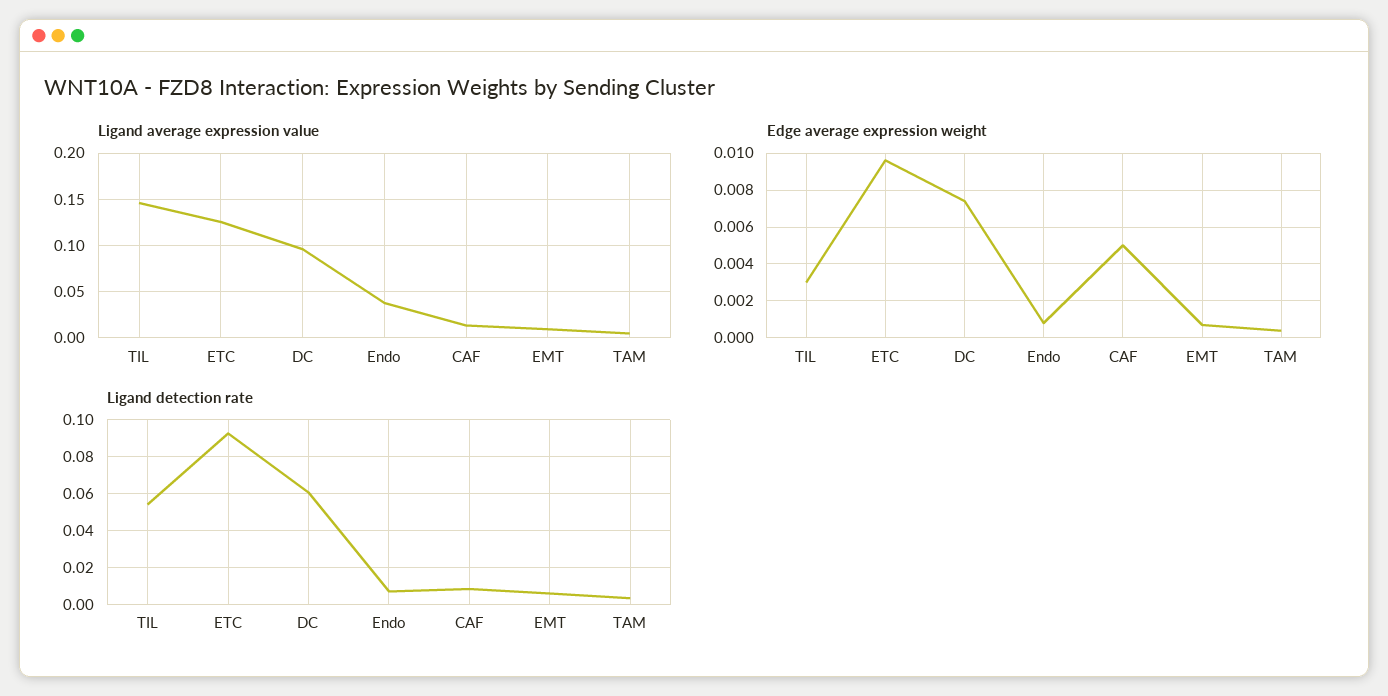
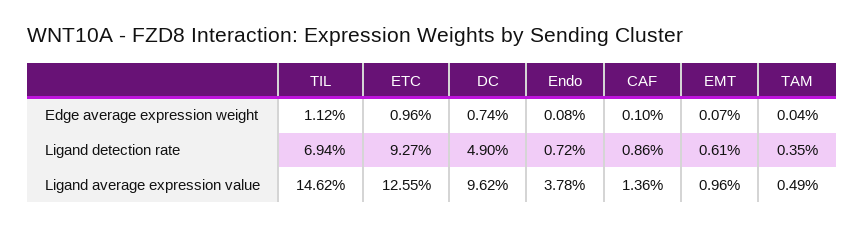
Edge average expression weight, TIL: 0.003 -> 0.0112
Edge average expression weight, CAF: 0.005 -> 0.001
Ligand detection rate, TIL: 0.055 -> 0.0694
Ligand detection rate, DC: 0.06 -> 0.049

